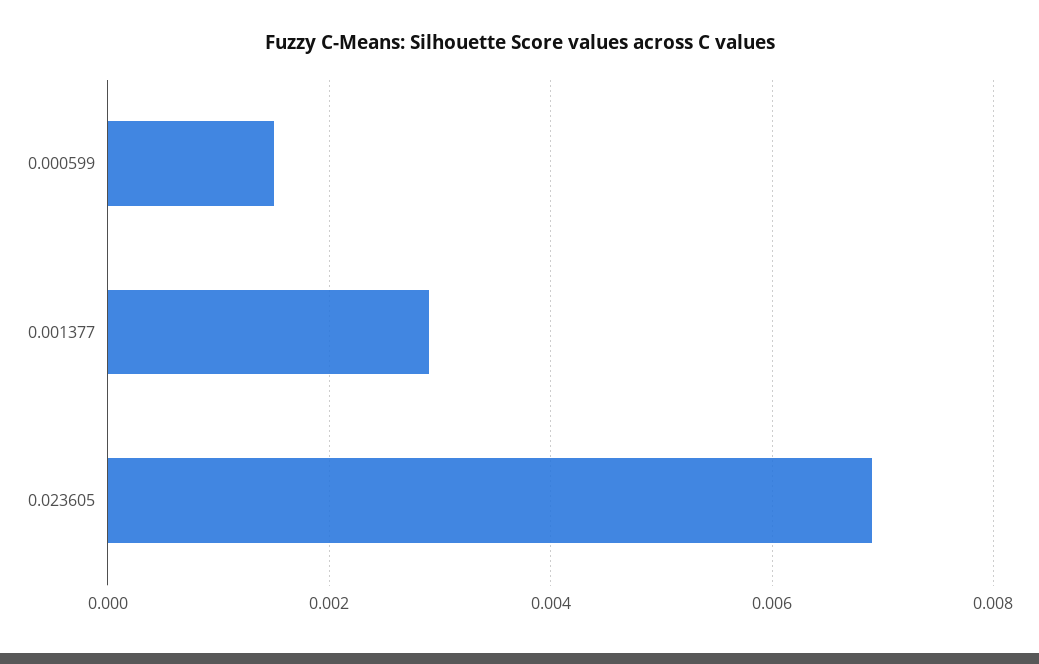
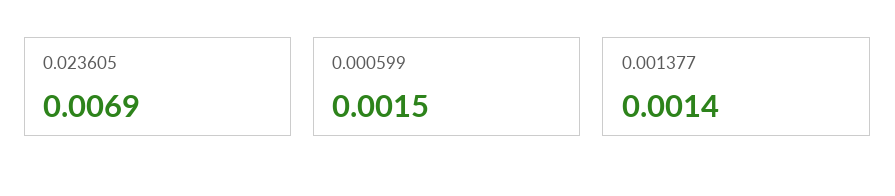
0.001377: 0.003 -> 0.0014

